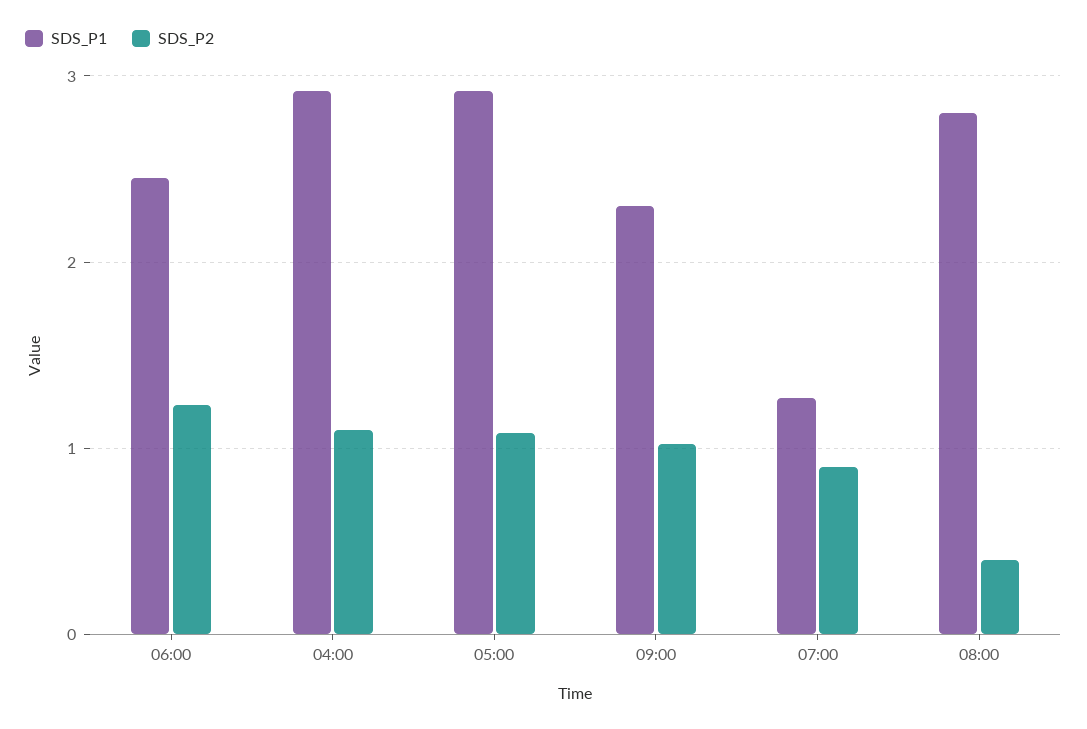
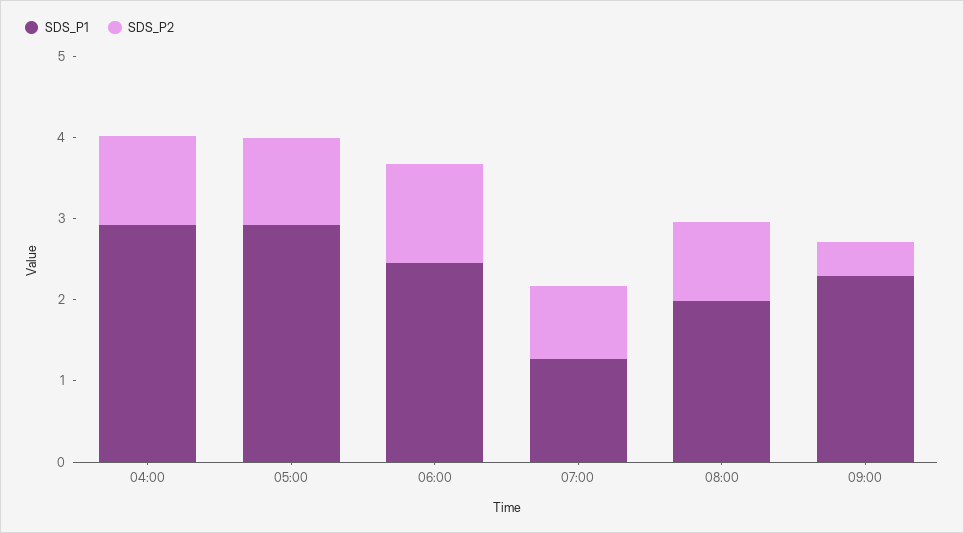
SDS_P2, 09:00: 1 -> 0.4
SDS_P1, 08:00: 2.8 -> 2
SDS_P2, 08:00: 0.4 -> 1

